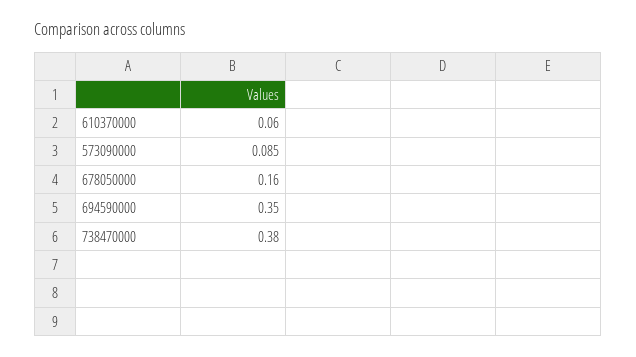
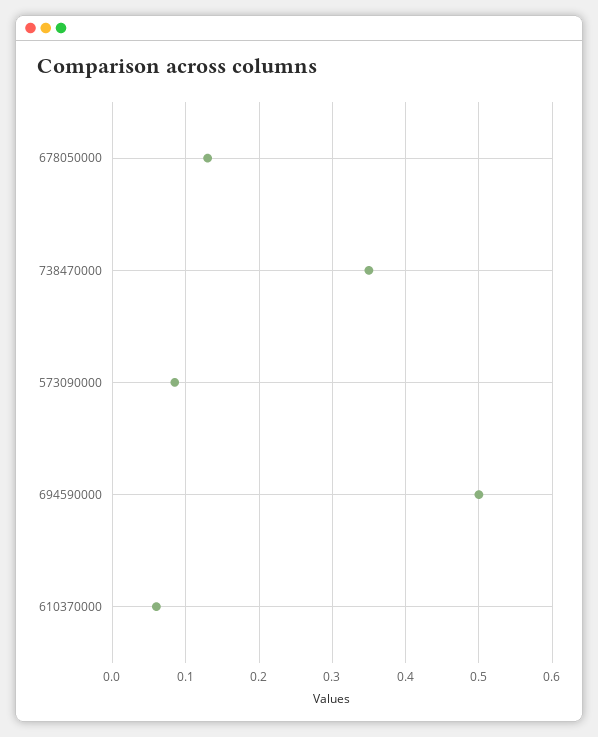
678050000: 0.16 -> 0.13
694590000: 0.35 -> 0.5
738470000: 0.38 -> 0.35

